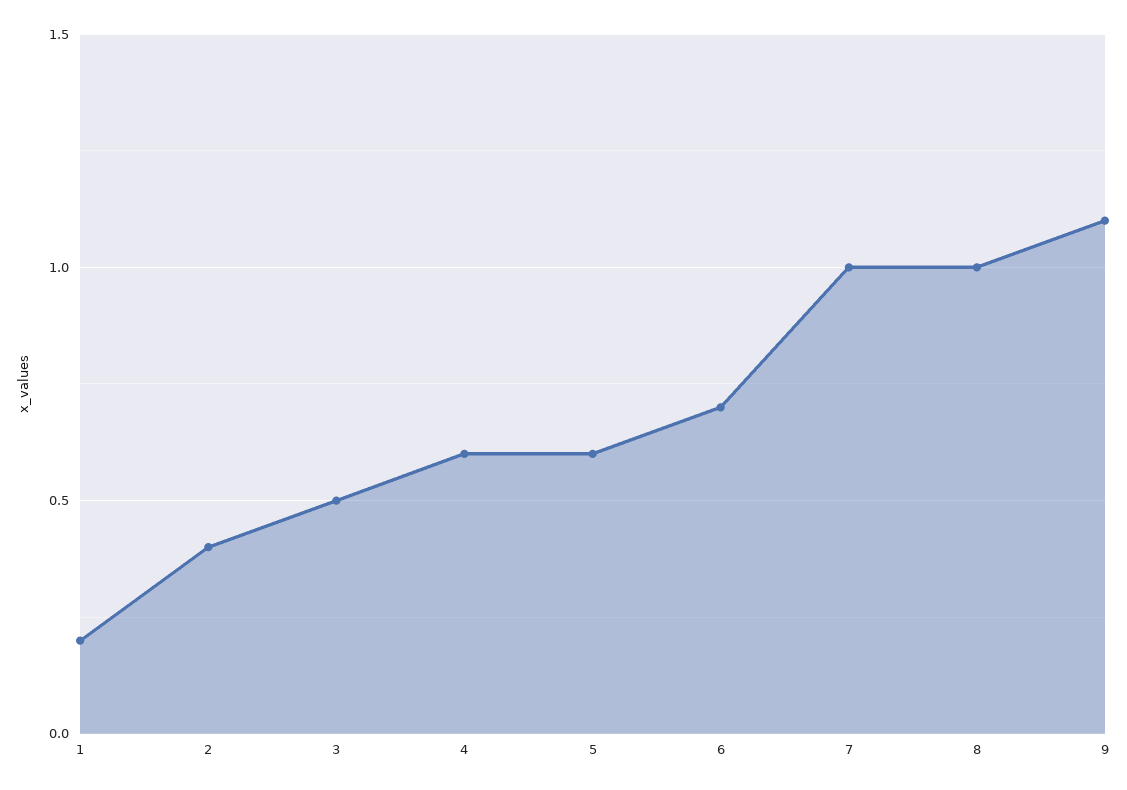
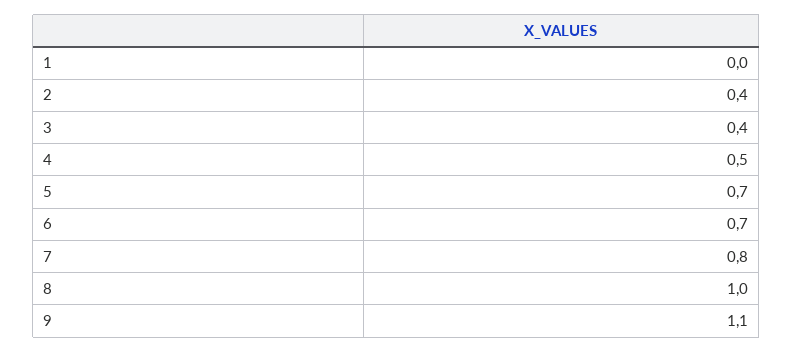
1: 0.2 -> 0
3: 0.5 -> 0.4
4: 0.6 -> 0.5
5: 0.6 -> 0.7
7: 1 -> 0.8

